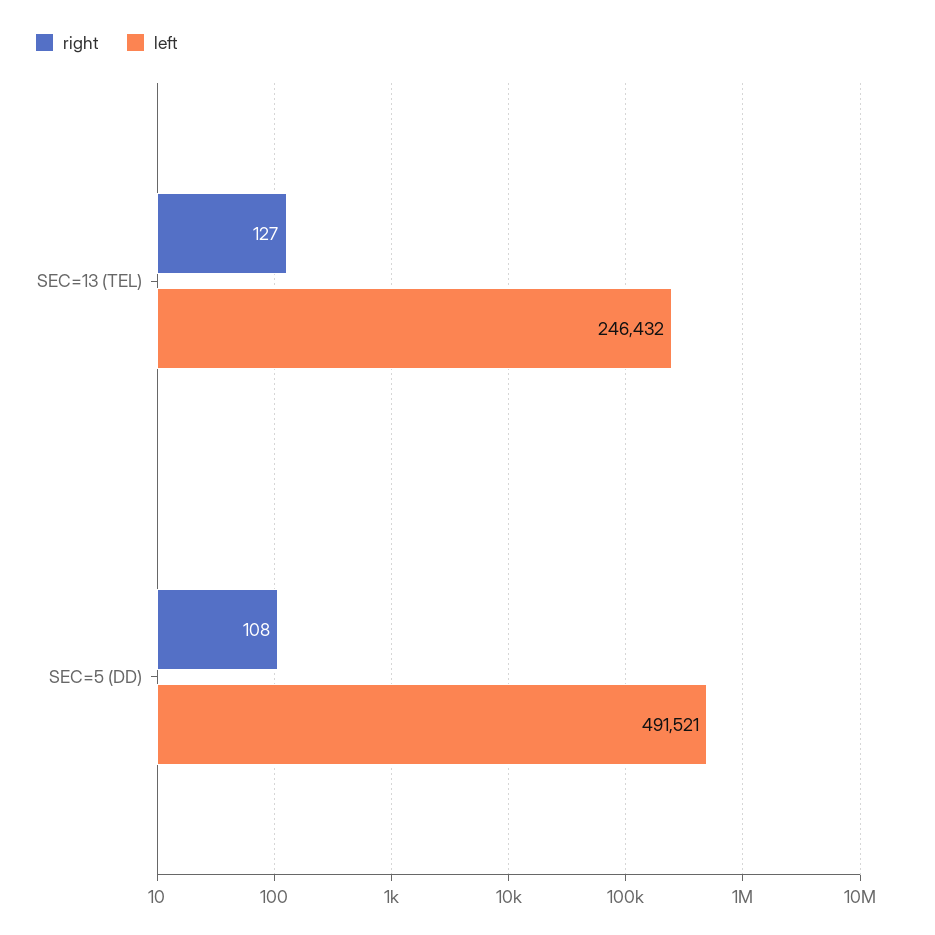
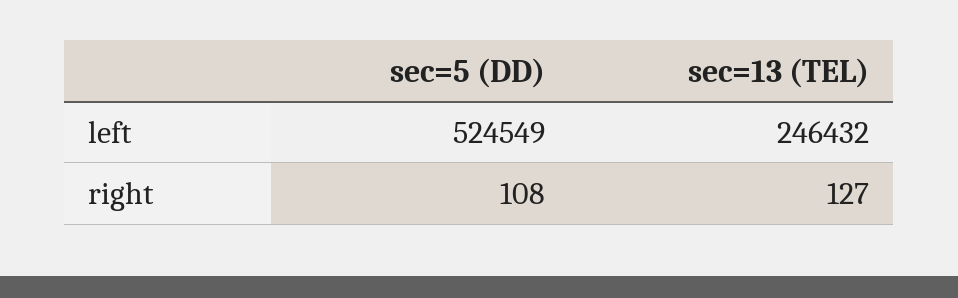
left, SEC=5 (DD): 491521 -> 524549

